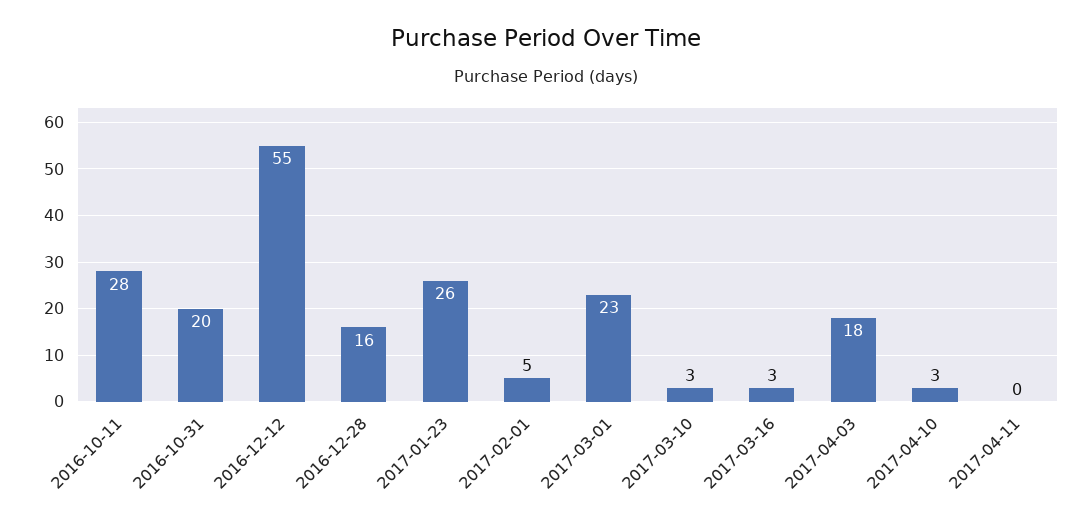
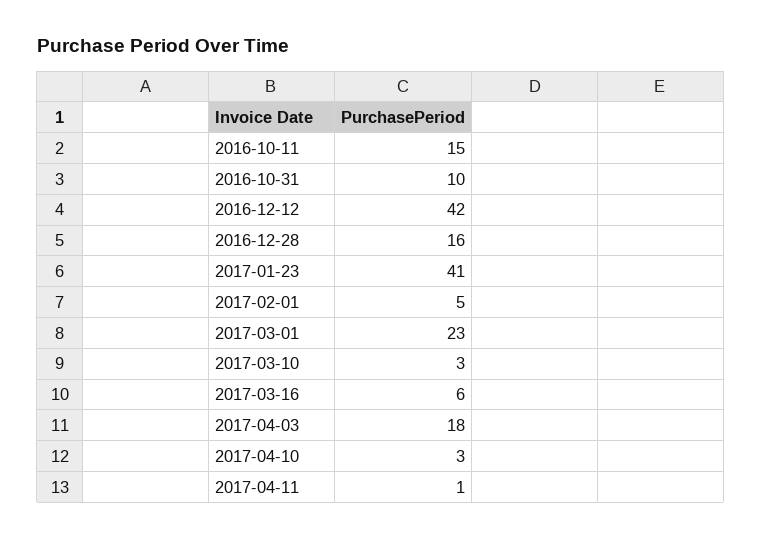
2016-10-11: 28 -> 15
2016-10-31: 20 -> 10
2016-12-12: 55 -> 42
2017-01-23: 26 -> 41
2017-03-16: 3 -> 6
2017-04-11: 0 -> 1

